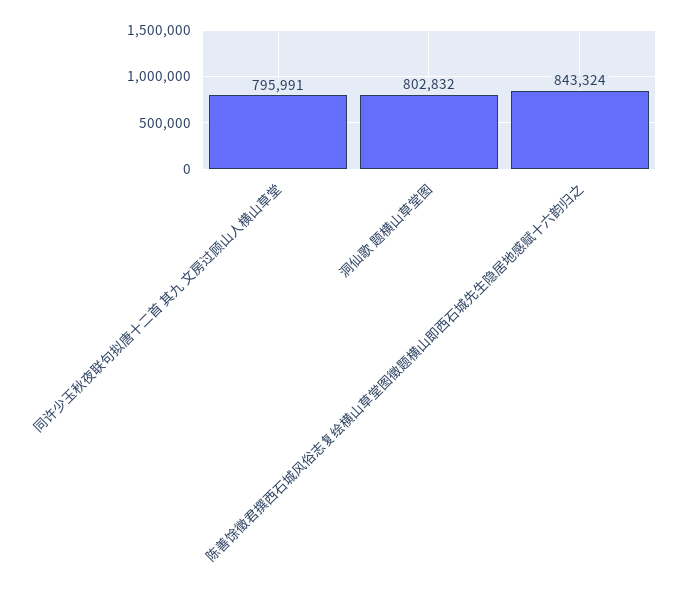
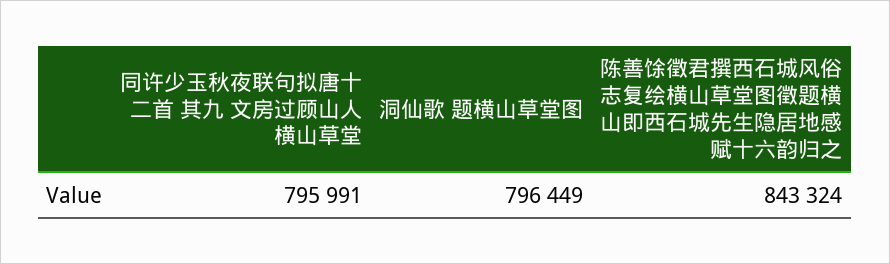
洞仙歌 题横山草堂图: 802832 -> 796449

